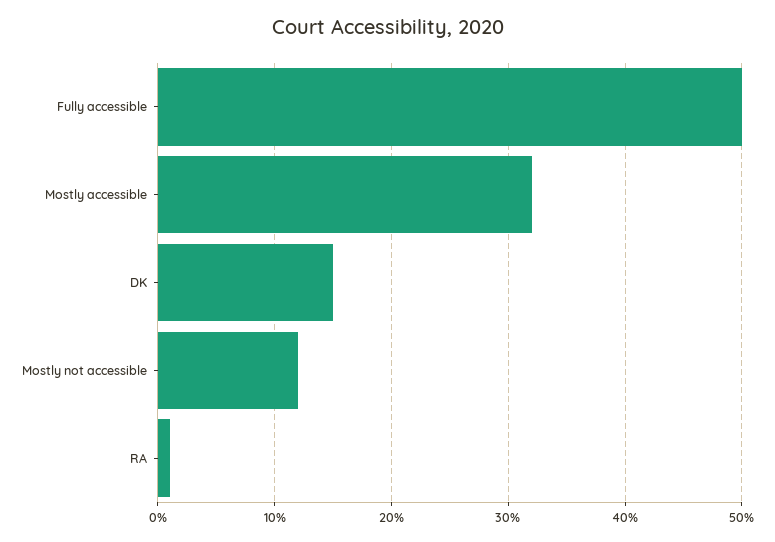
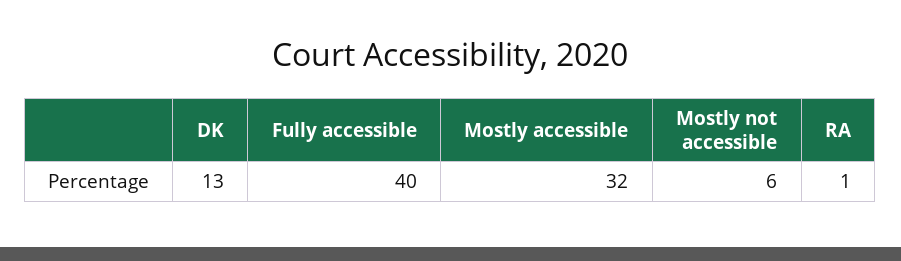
Fully accessible: 50 -> 40
DK: 15 -> 13
Mostly not accessible: 12 -> 6

